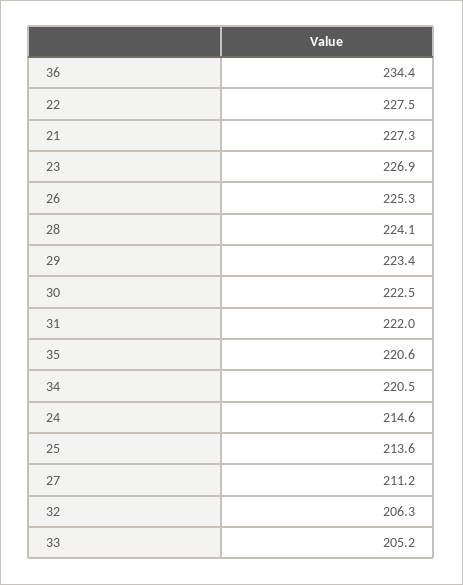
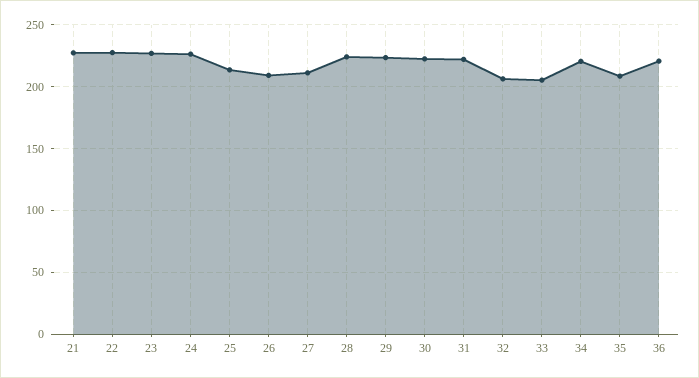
36: 234.4 -> 220
26: 225.3 -> 210
35: 220.6 -> 210
24: 214.6 -> 225

